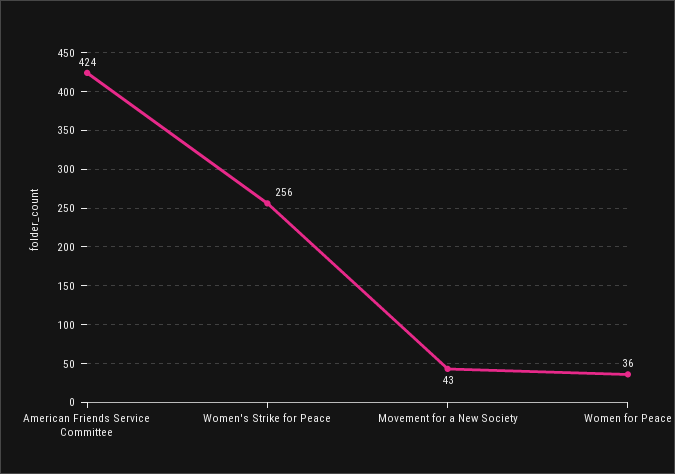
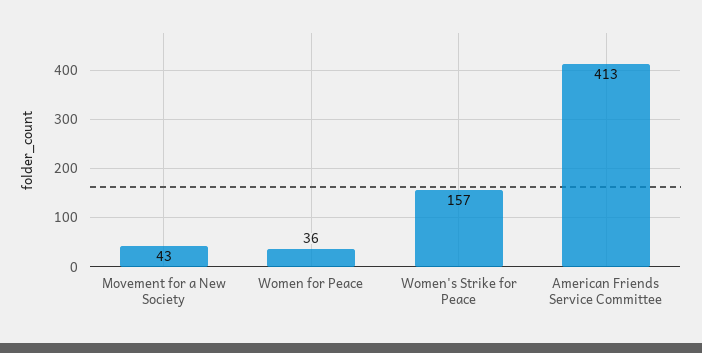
American Friends Service Committee: 424 -> 413
Women's Strike for Peace: 256 -> 157

